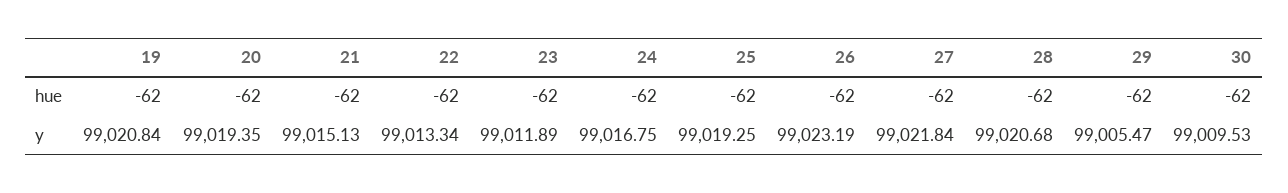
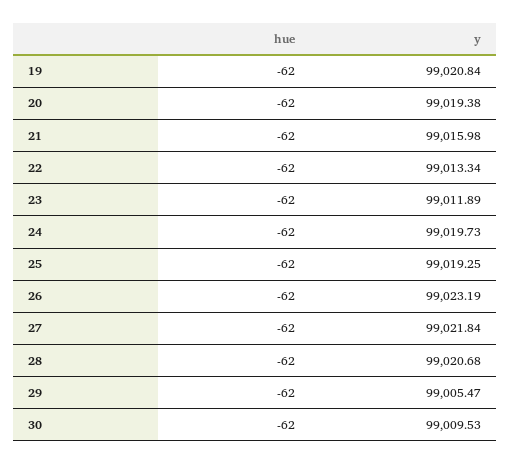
20, y: 99019.35 -> 99019.38
21, y: 99015.13 -> 99015.98
24, y: 99016.75 -> 99019.73

